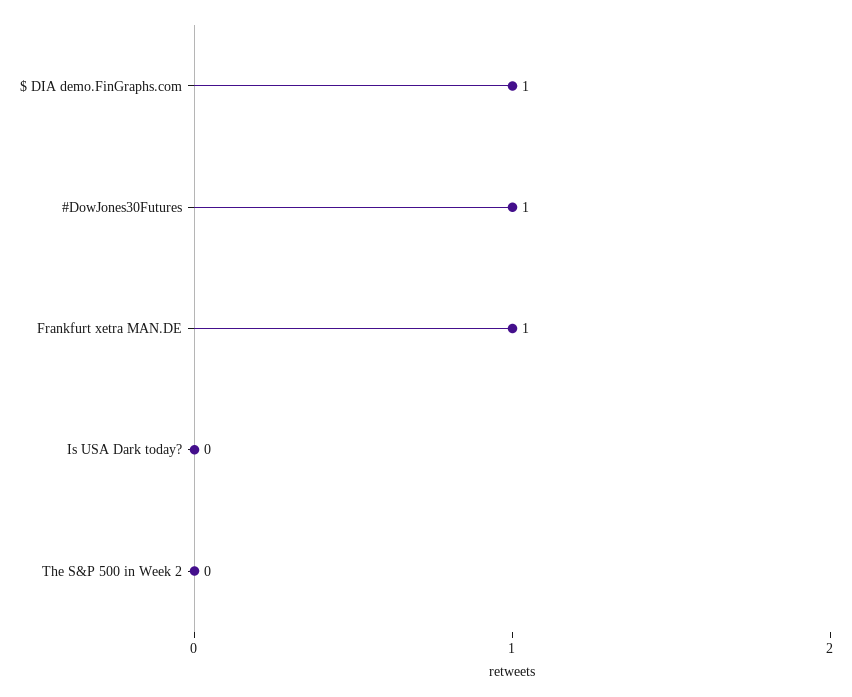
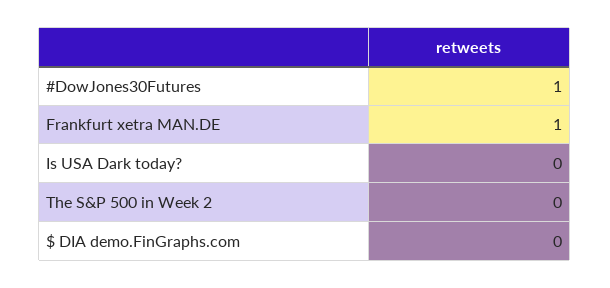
$ DIA demo.FinGraphs.com: 1 -> 0

